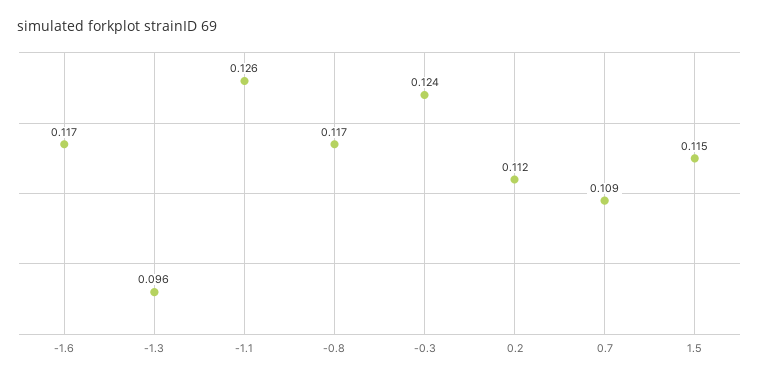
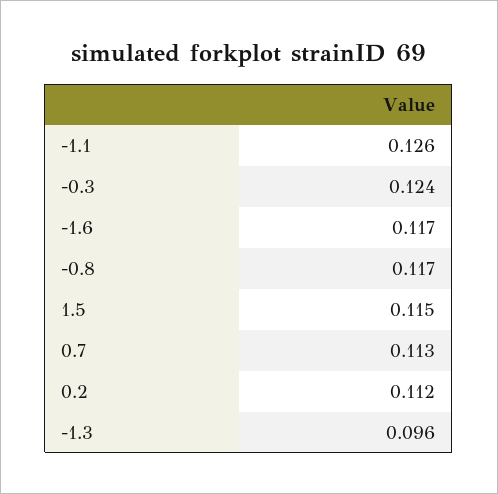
0.7: 0.109 -> 0.113

